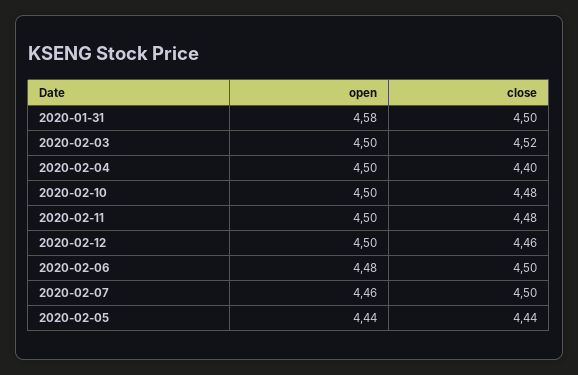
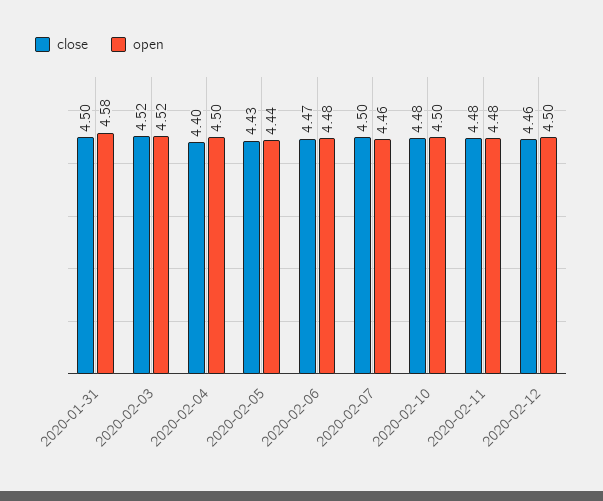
open, 2020-02-03: 4.5 -> 4.52
open, 2020-02-11: 4.5 -> 4.48
close, 2020-02-06: 4.5 -> 4.47
close, 2020-02-05: 4.44 -> 4.43

